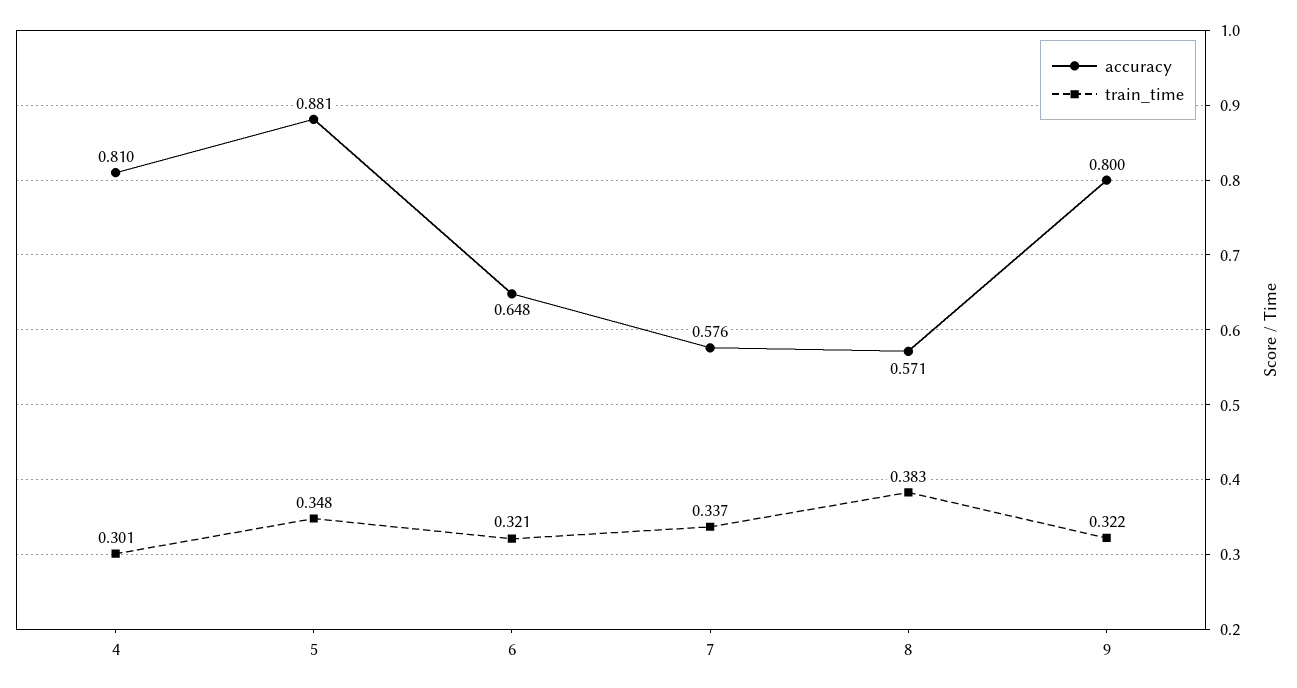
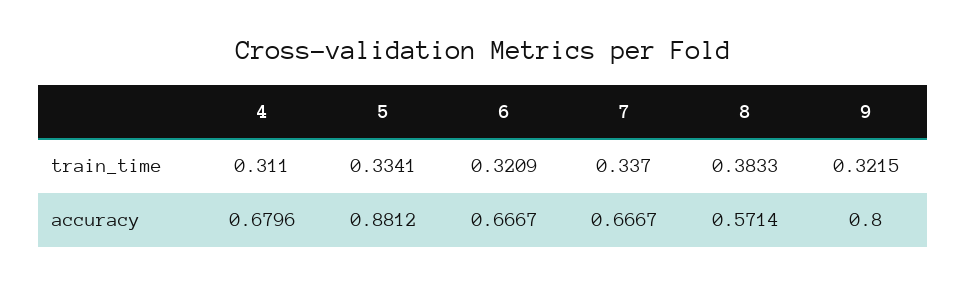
accuracy, 4: 0.81 -> 0.6796
train_time, 4: 0.301 -> 0.311
train_time, 5: 0.348 -> 0.3341
accuracy, 6: 0.648 -> 0.6667
accuracy, 7: 0.576 -> 0.6667

